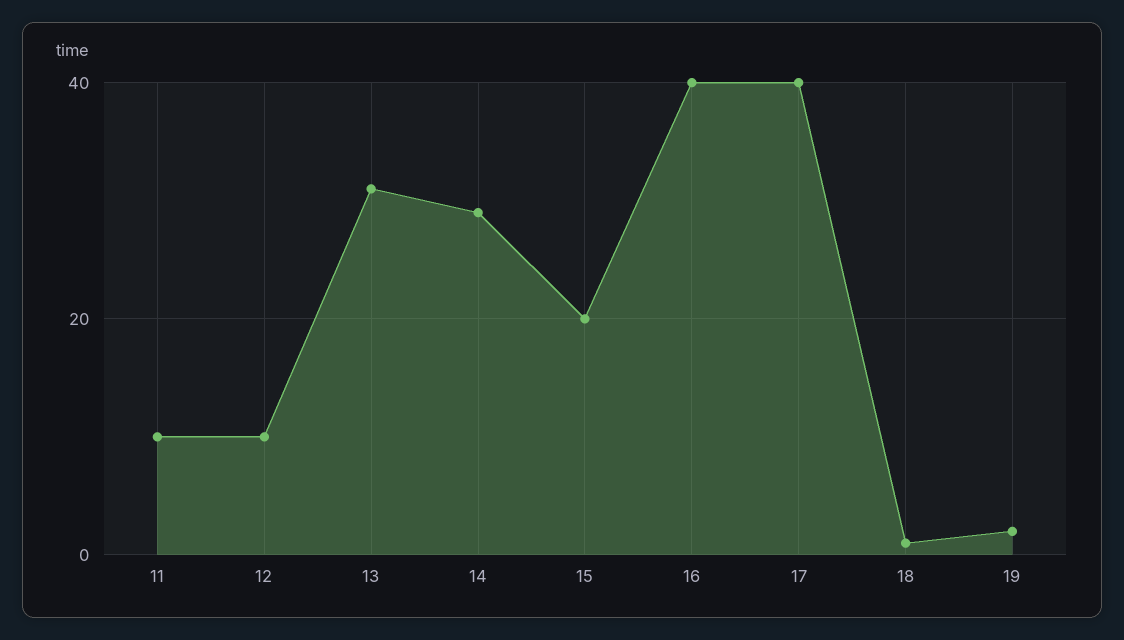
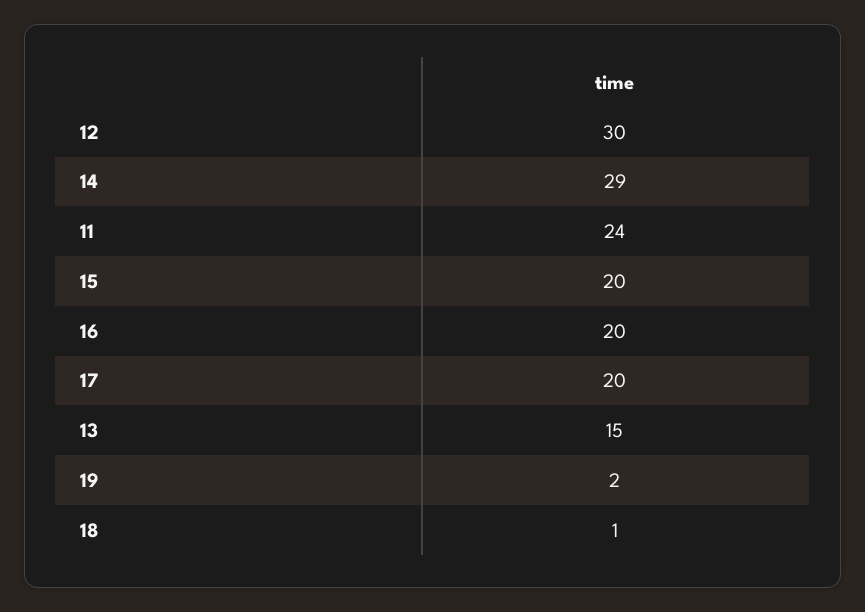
11: 10 -> 24
12: 10 -> 30
13: 30 -> 15
16: 40 -> 20
17: 40 -> 20

